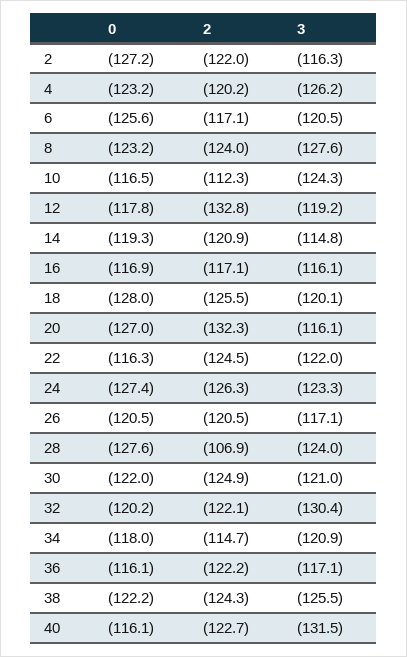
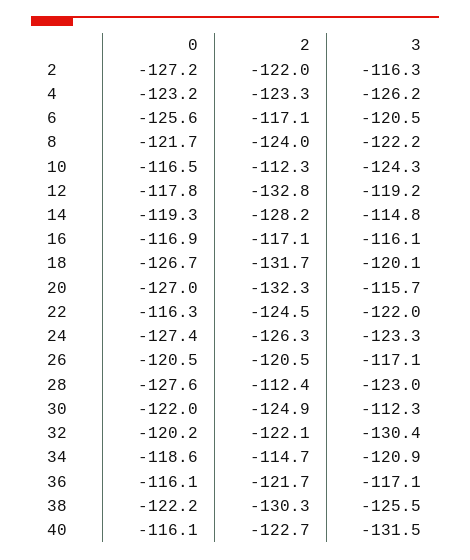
2, 4: -120.2 -> -123.3
0, 8: -123.2 -> -121.7
3, 8: -127.6 -> -122.2
2, 14: -120.9 -> -128.2
0, 18: -128 -> -126.7
2, 18: -125.5 -> -131.7
3, 20: -116.1 -> -115.7
2, 28: -106.9 -> -112.4
3, 28: -124 -> -123
3, 30: -121 -> -112.3
0, 34: -118 -> -118.6
2, 36: -122.2 -> -121.7
2, 38: -124.3 -> -130.3

